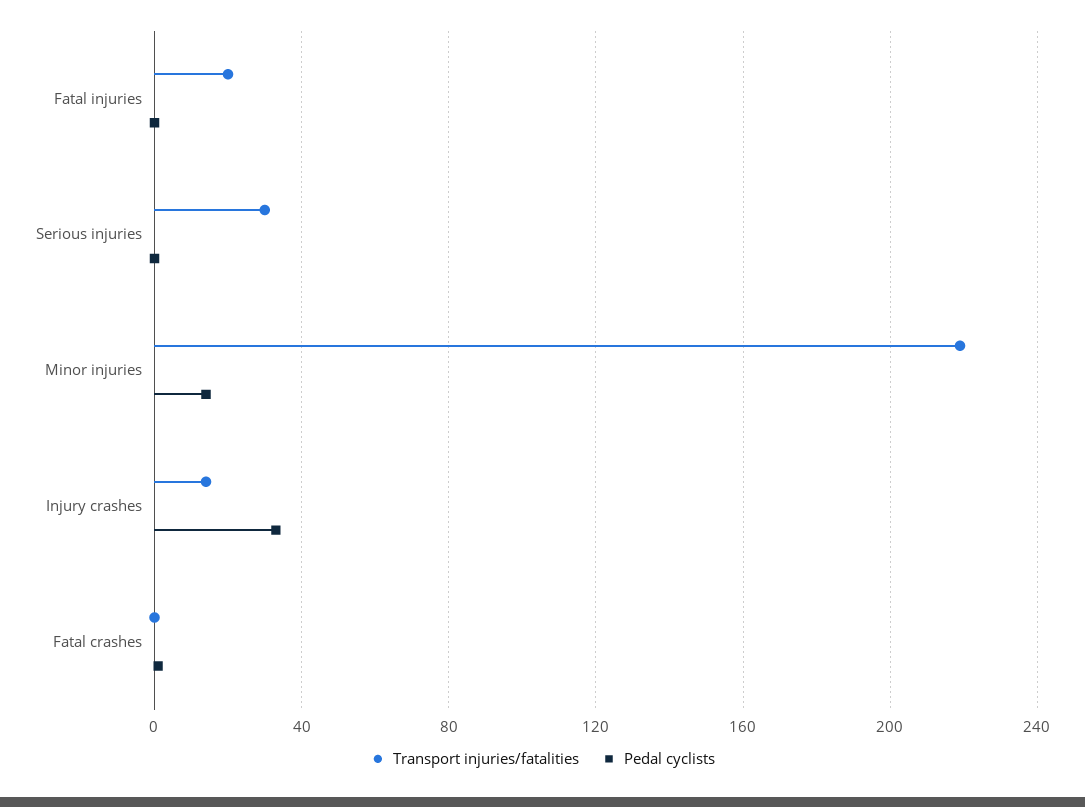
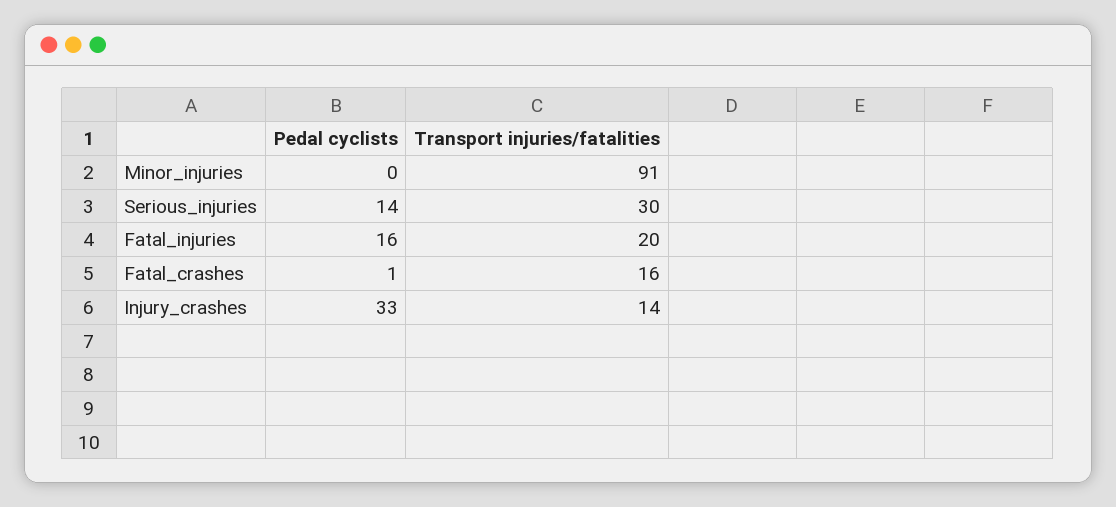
Pedal cyclists, Fatal injuries: 0 -> 16
Pedal cyclists, Serious injuries: 0 -> 14
Transport injuries/fatalities, Minor injuries: 220 -> 91
Pedal cyclists, Minor injuries: 15 -> 0
Transport injuries/fatalities, Fatal crashes: 0 -> 16

